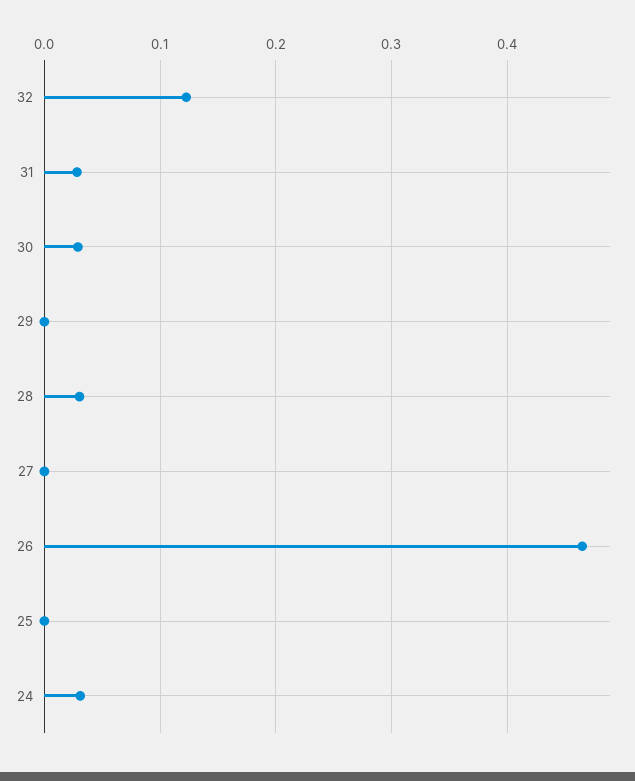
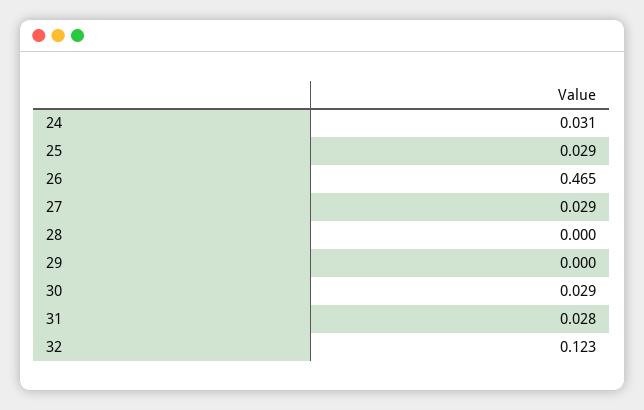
28: 0.03 -> 0
27: 0 -> 0.029
25: 0 -> 0.029

